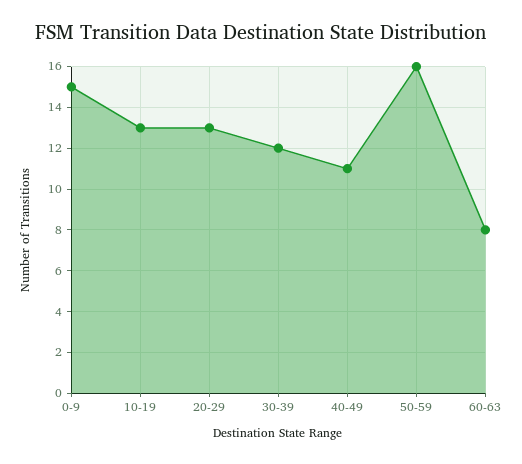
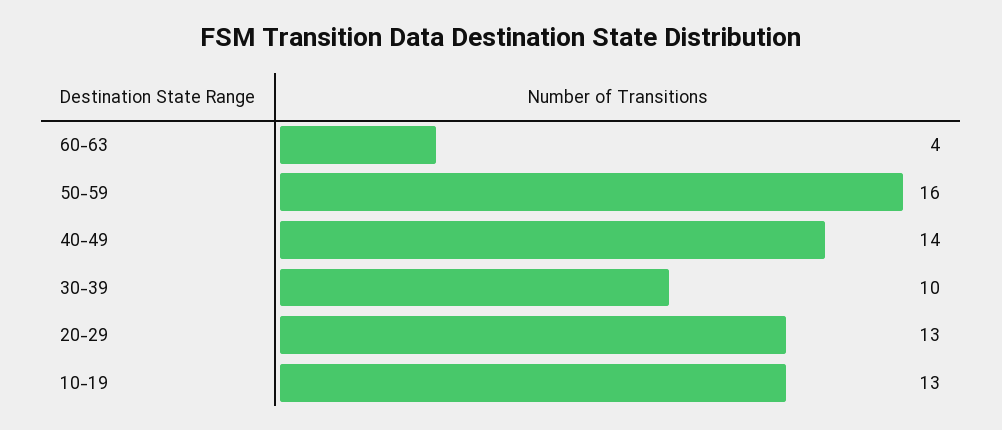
0-9: 15 -> none
30-39: 12 -> 10
40-49: 11 -> 14
60-63: 8 -> 4

